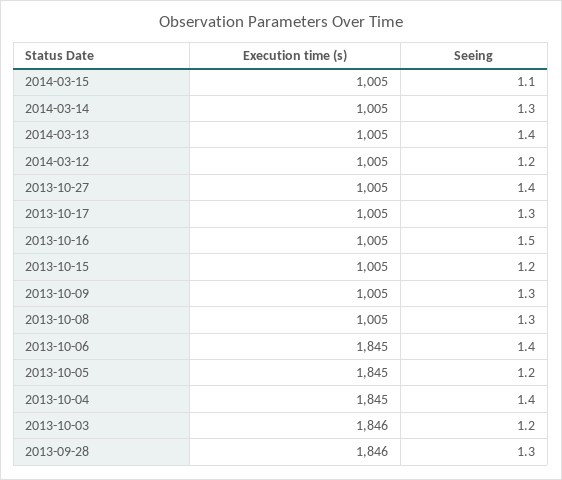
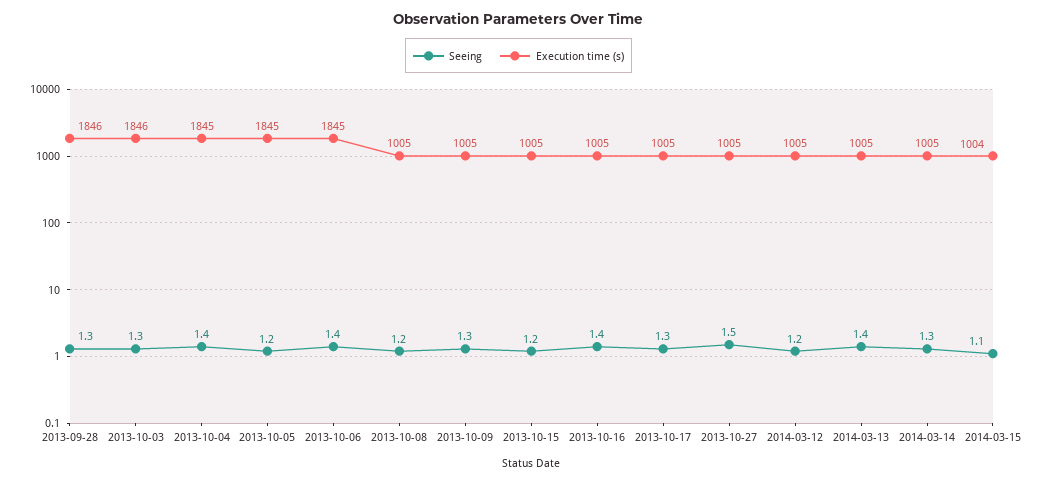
Execution time (s), 2014-03-15: 1005 -> 1004
Seeing, 2013-10-27: 1.4 -> 1.5
Seeing, 2013-10-16: 1.5 -> 1.4
Seeing, 2013-10-08: 1.3 -> 1.2
Seeing, 2013-10-03: 1.2 -> 1.3

